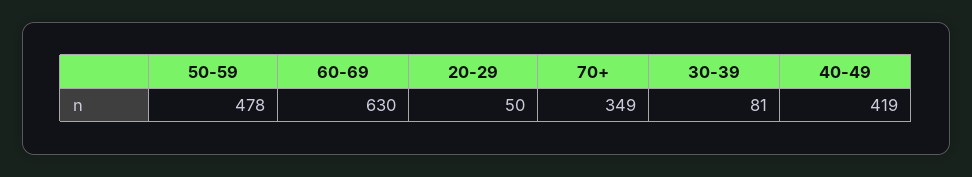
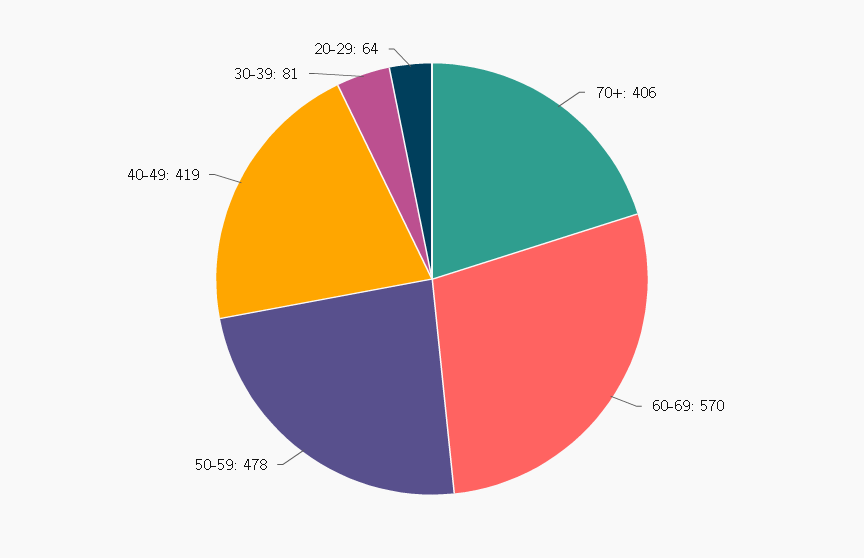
60-69: 630 -> 570
20-29: 50 -> 64
70+: 349 -> 406

